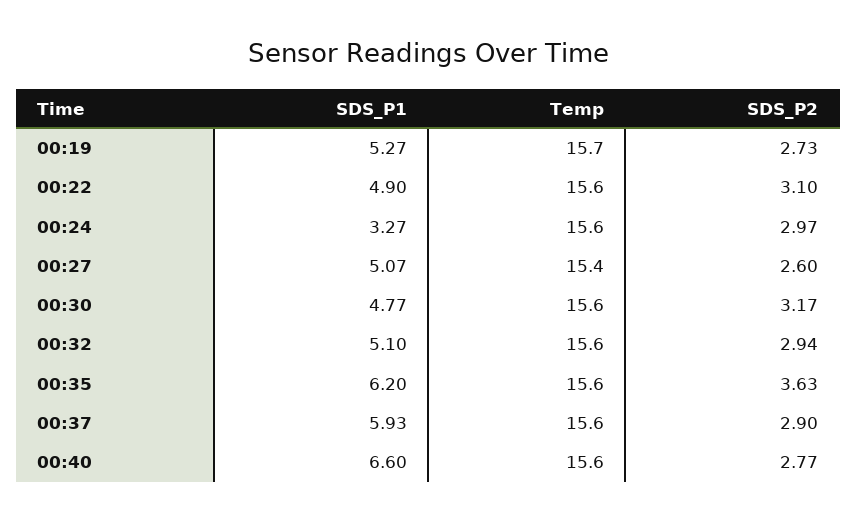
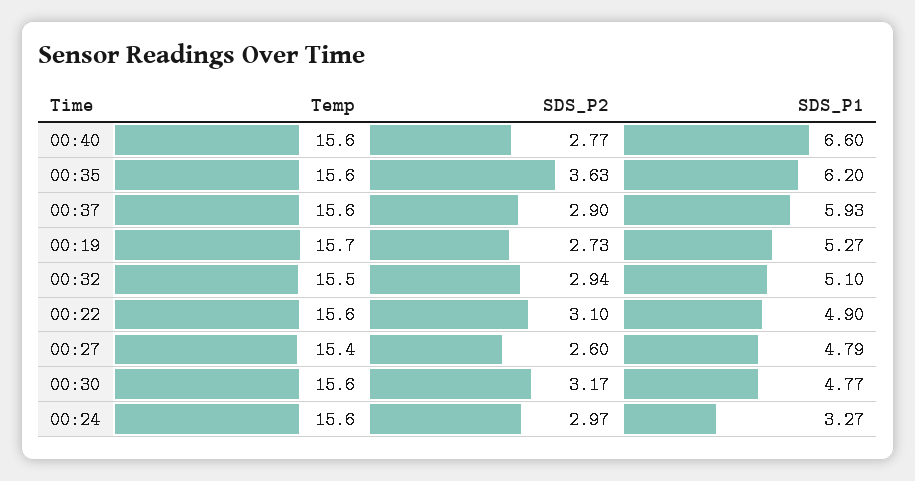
SDS_P1, 00:27: 5.07 -> 4.79
Temp, 00:32: 15.6 -> 15.5

